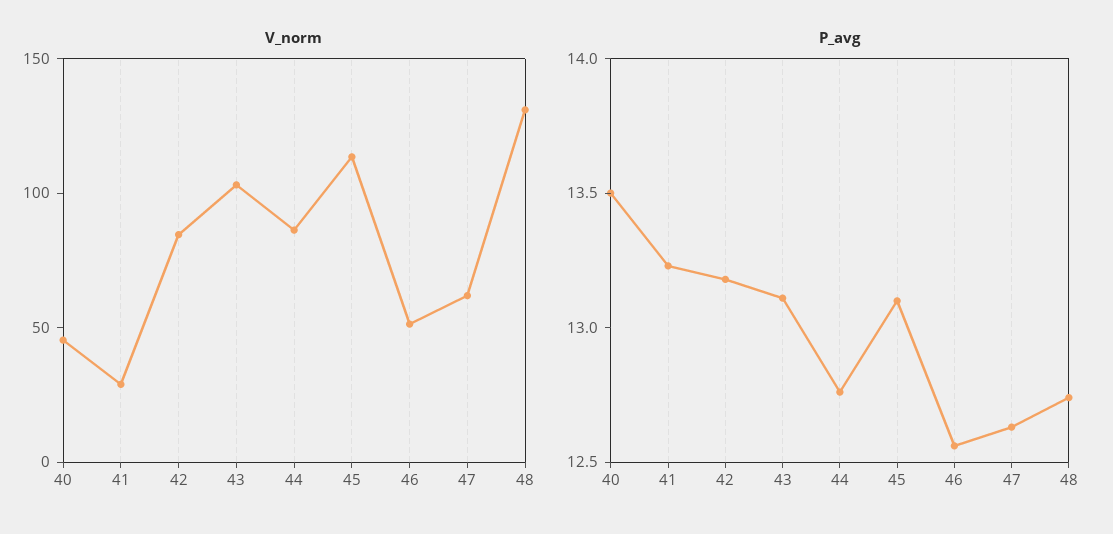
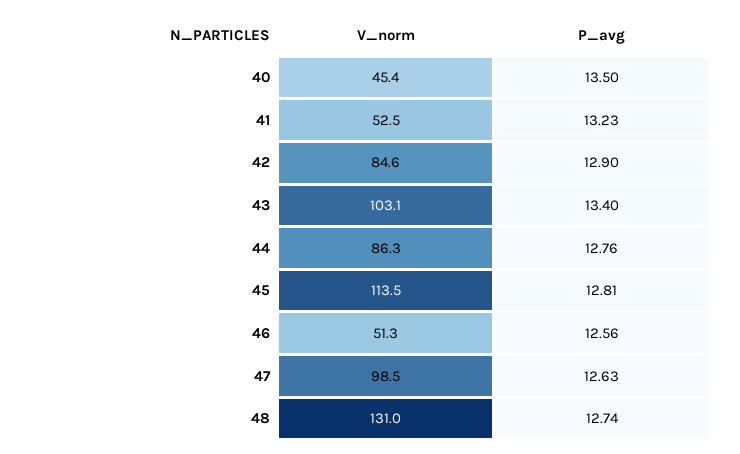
V_norm, 41: 30 -> 52.5
V_norm, 47: 60 -> 98.5
P_avg, 42: 13.2 -> 12.9
P_avg, 43: 13.1 -> 13.4
P_avg, 45: 13.1 -> 12.81

